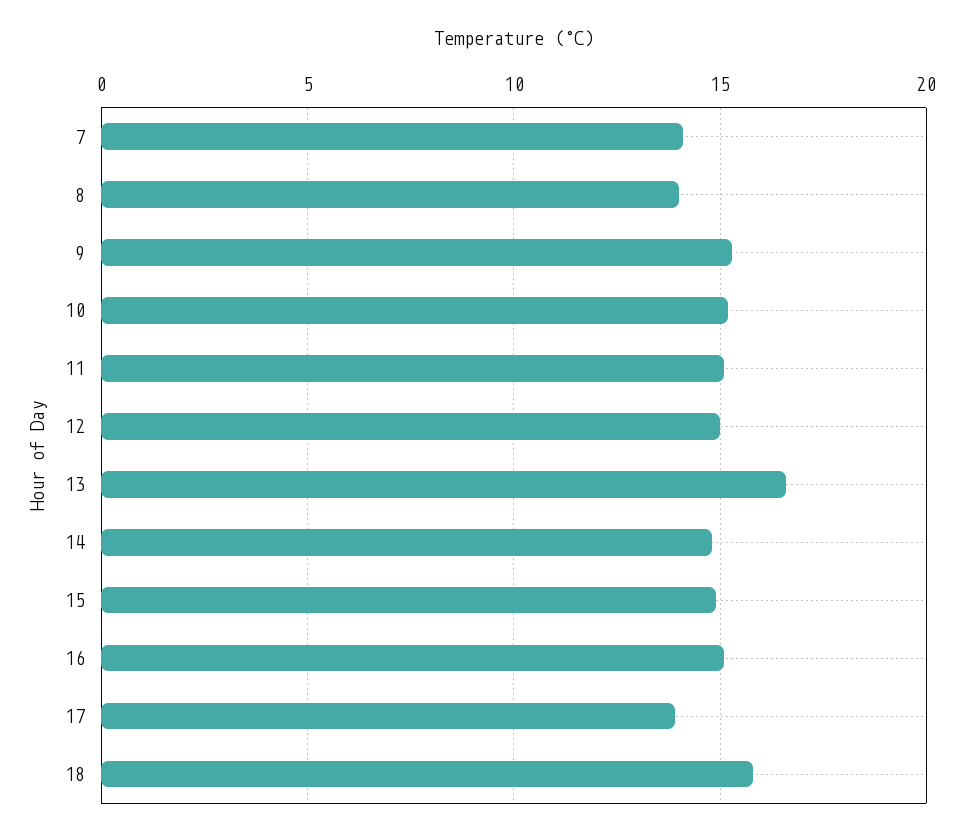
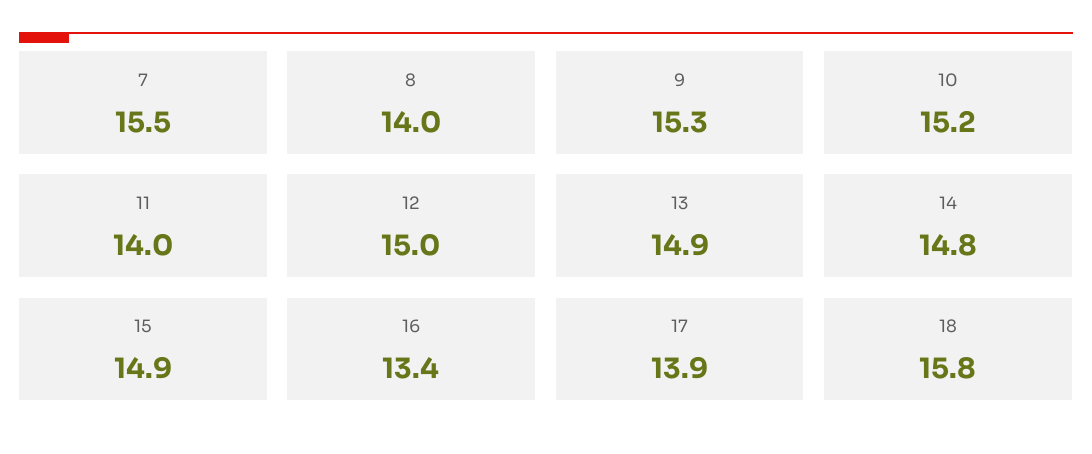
7: 14 -> 15.5
11: 15 -> 14
13: 16.5 -> 14.9
16: 15 -> 13.4

